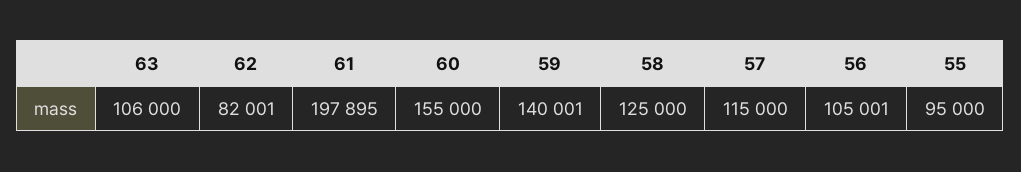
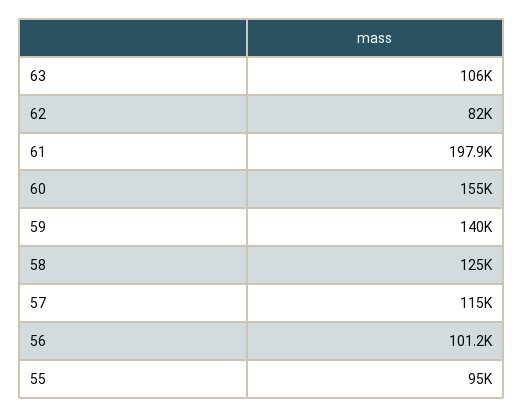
56: 105001 -> 101200

